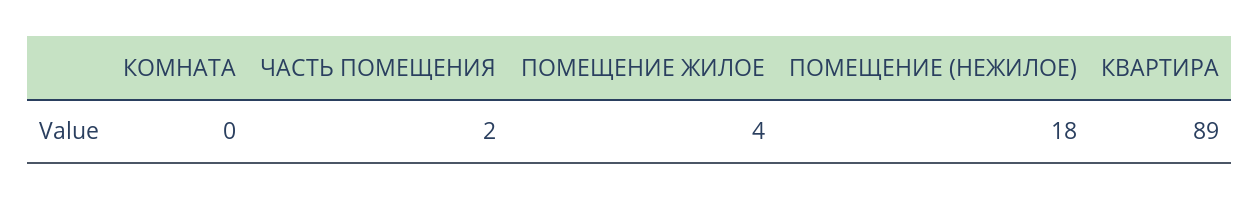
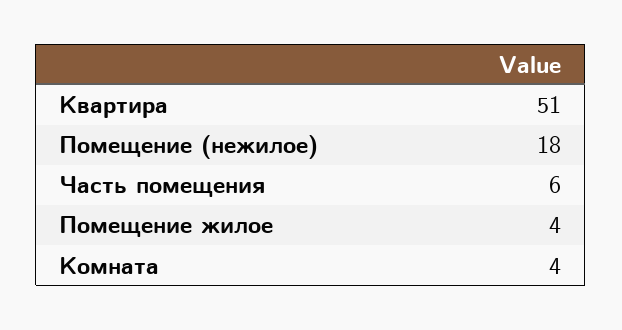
КОМНАТА: 0 -> 4
ЧАСТЬ ПОМЕЩЕНИЯ: 2 -> 6
КВАРТИРА: 89 -> 51

